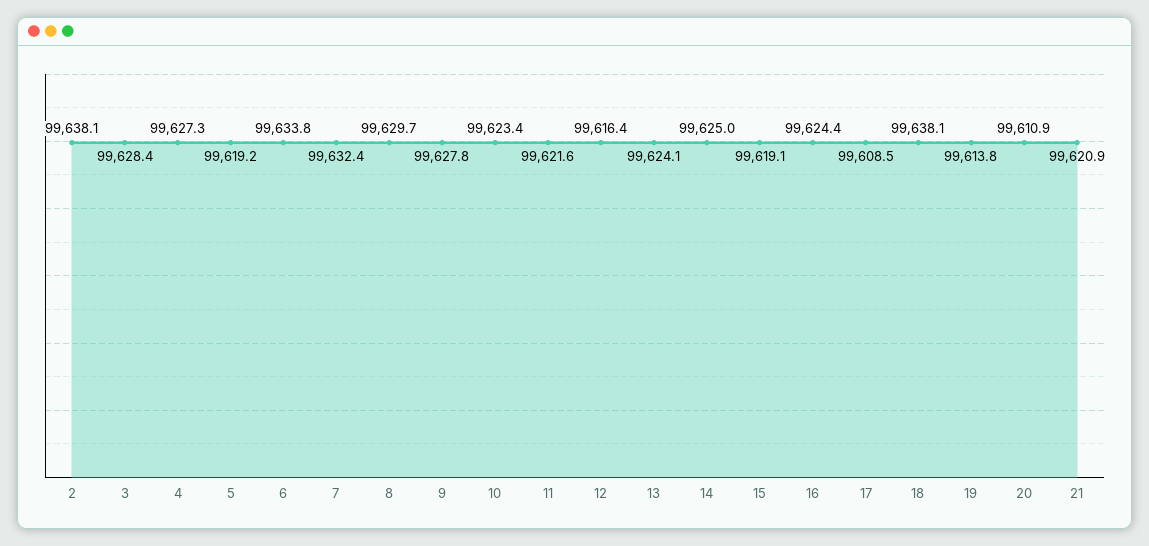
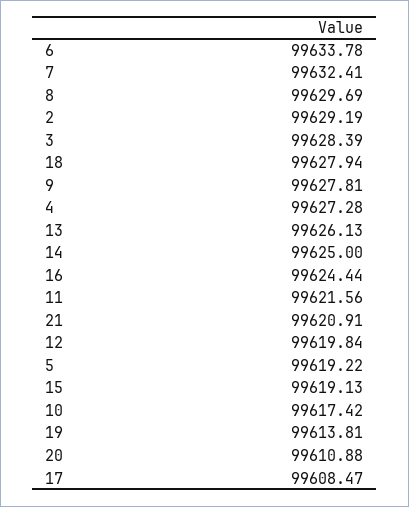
2: 99638.1 -> 99629.19
10: 99623.4 -> 99617.42
12: 99616.4 -> 99619.84
13: 99624.1 -> 99626.13
18: 99638.1 -> 99627.94

